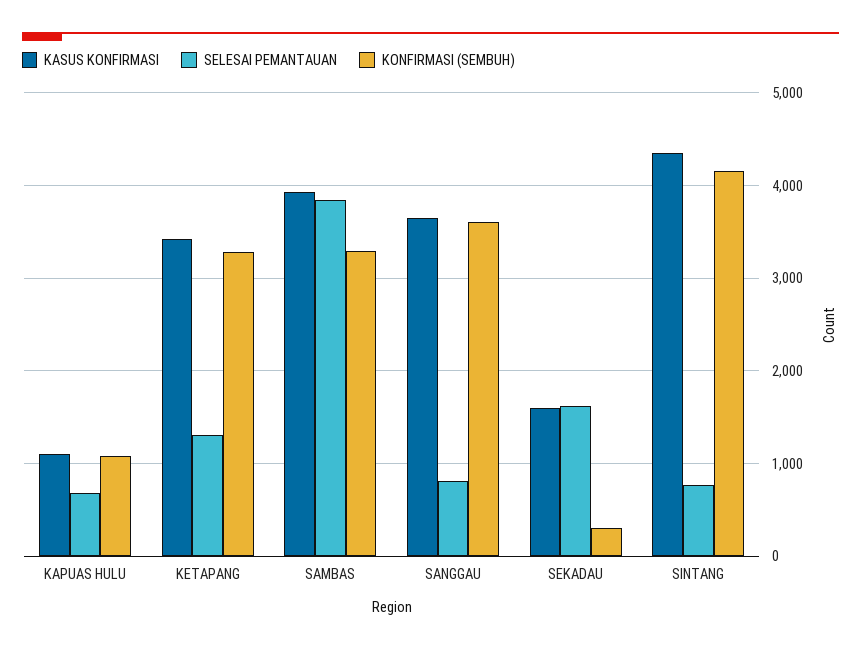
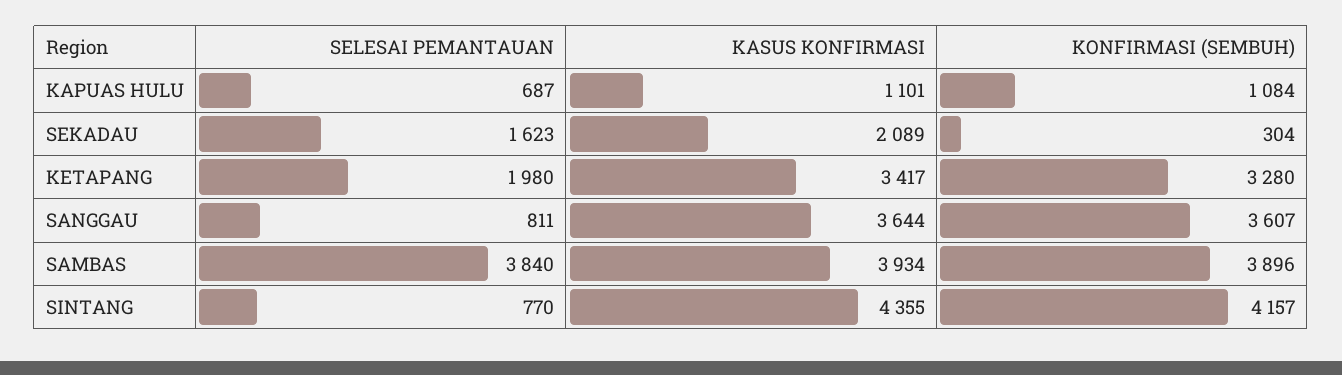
SELESAI PEMANTAUAN, KETAPANG: 1300 -> 1980
KONFIRMASI (SEMBUH), SAMBAS: 3300 -> 3896
KASUS KONFIRMASI, SEKADAU: 1600 -> 2089

